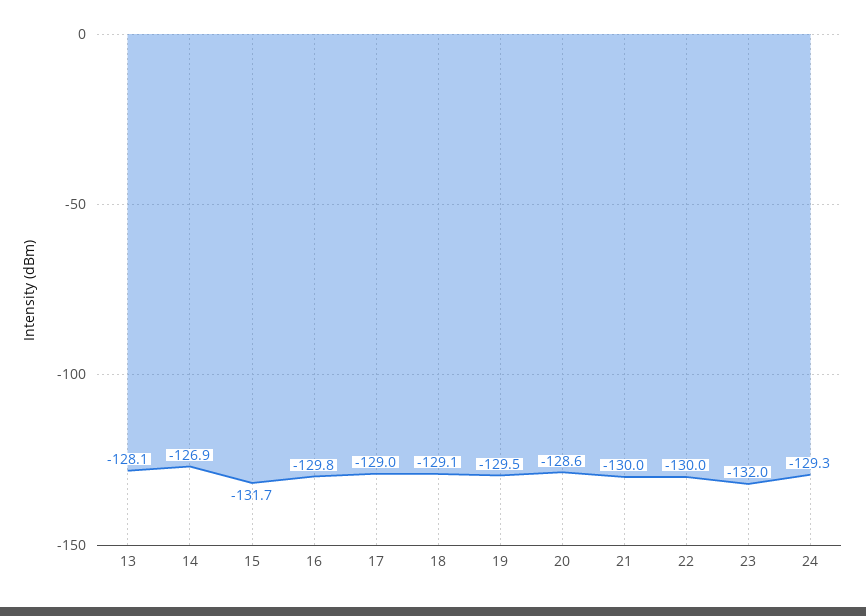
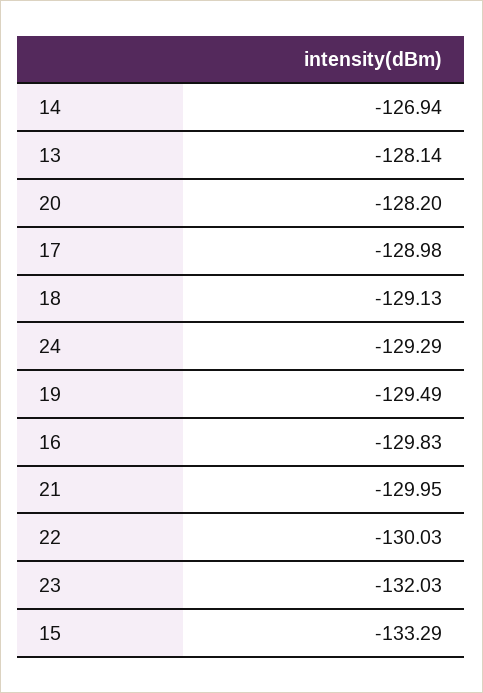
15: -131.7 -> -133.29
20: -128.6 -> -128.2

